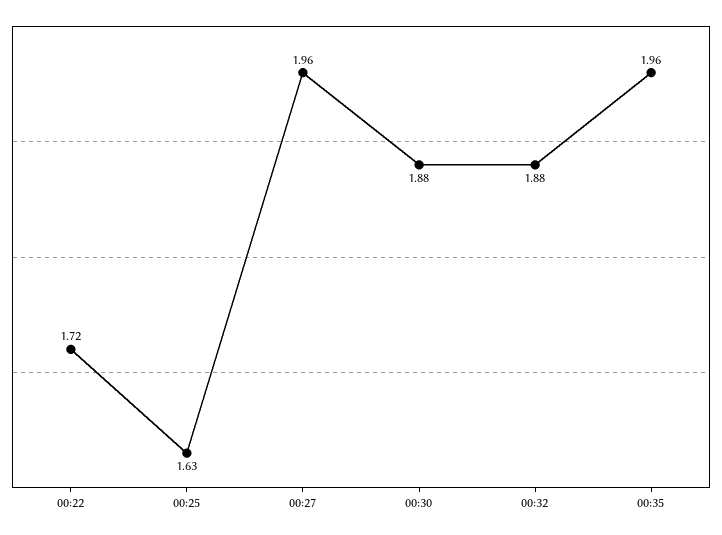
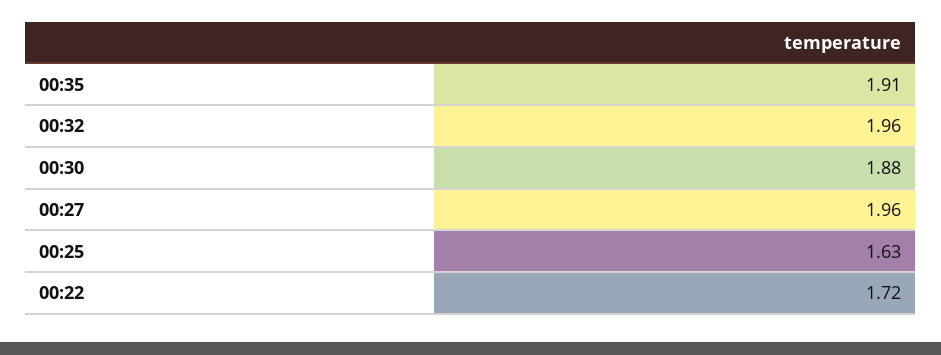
00:32: 1.88 -> 1.96
00:35: 1.96 -> 1.91

